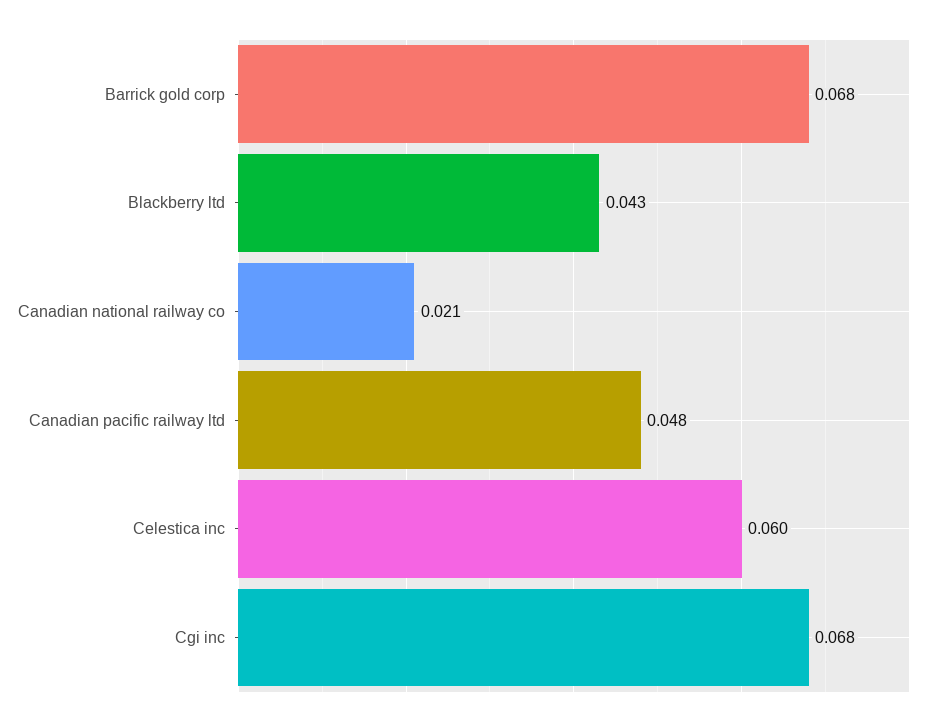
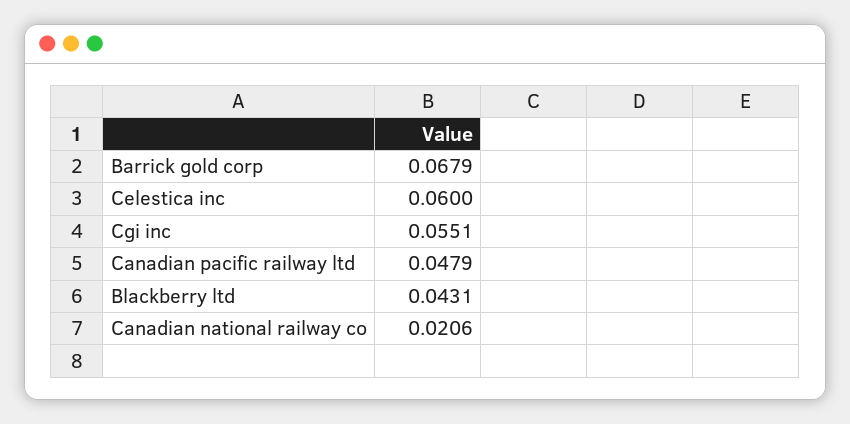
Cgi inc: 0.068 -> 0.0551

